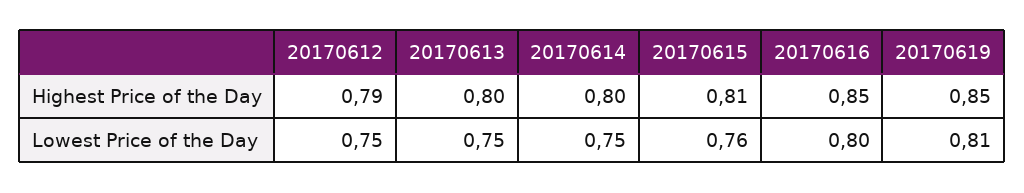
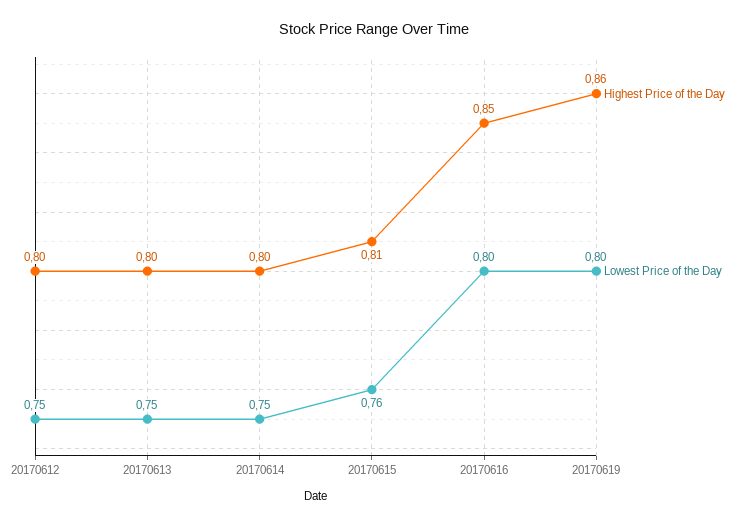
Highest Price of the Day, 20170612: 0.79 -> 0.8
Highest Price of the Day, 20170619: 0.85 -> 0.86
Lowest Price of the Day, 20170619: 0.81 -> 0.8

